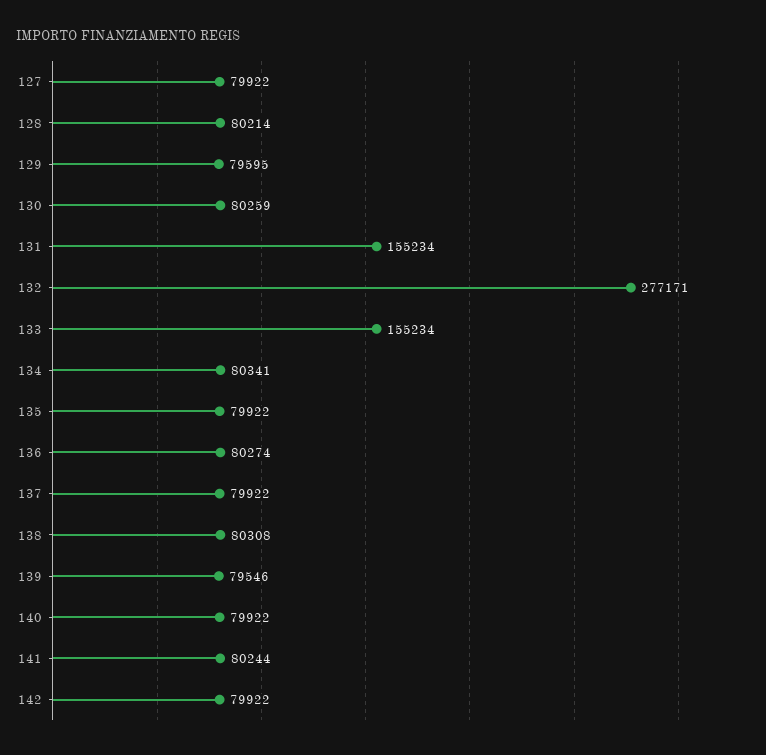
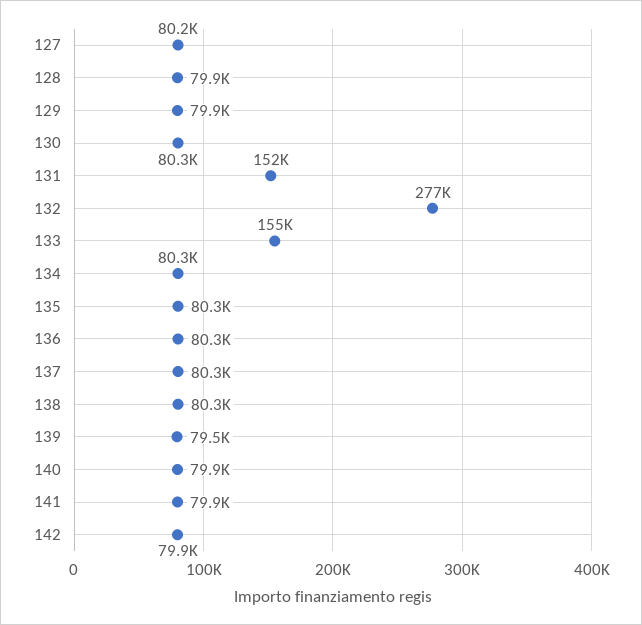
127: 79922 -> 80200
128: 80214 -> 79900
129: 79595 -> 79900
131: 155234 -> 152000
135: 79922 -> 80300
137: 79922 -> 80300
141: 80244 -> 79900

